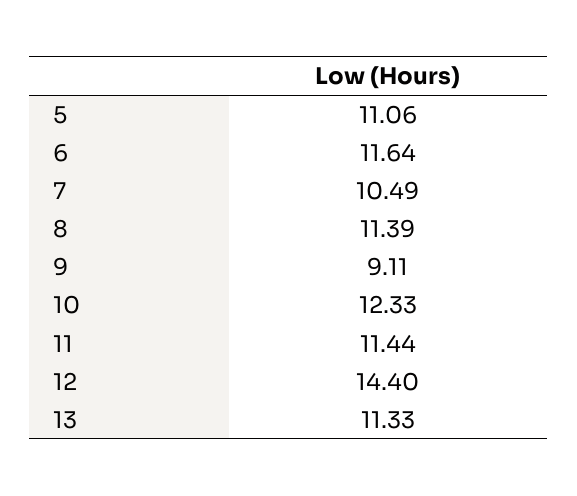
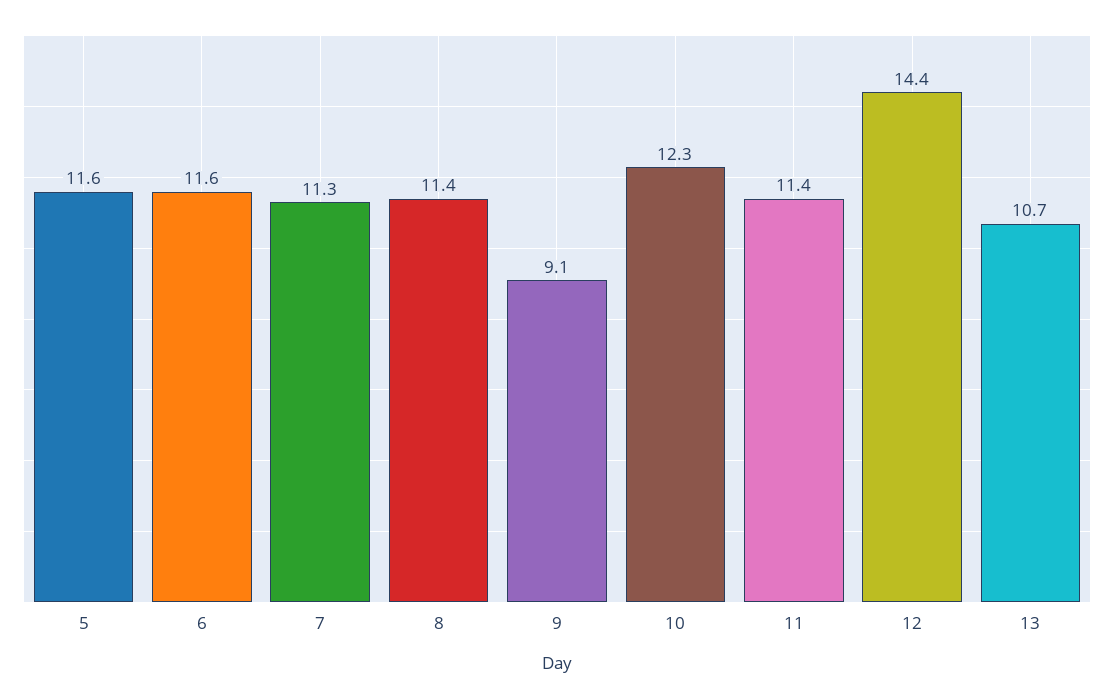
5: 11.06 -> 11.6
7: 10.49 -> 11.3
13: 11.33 -> 10.7

